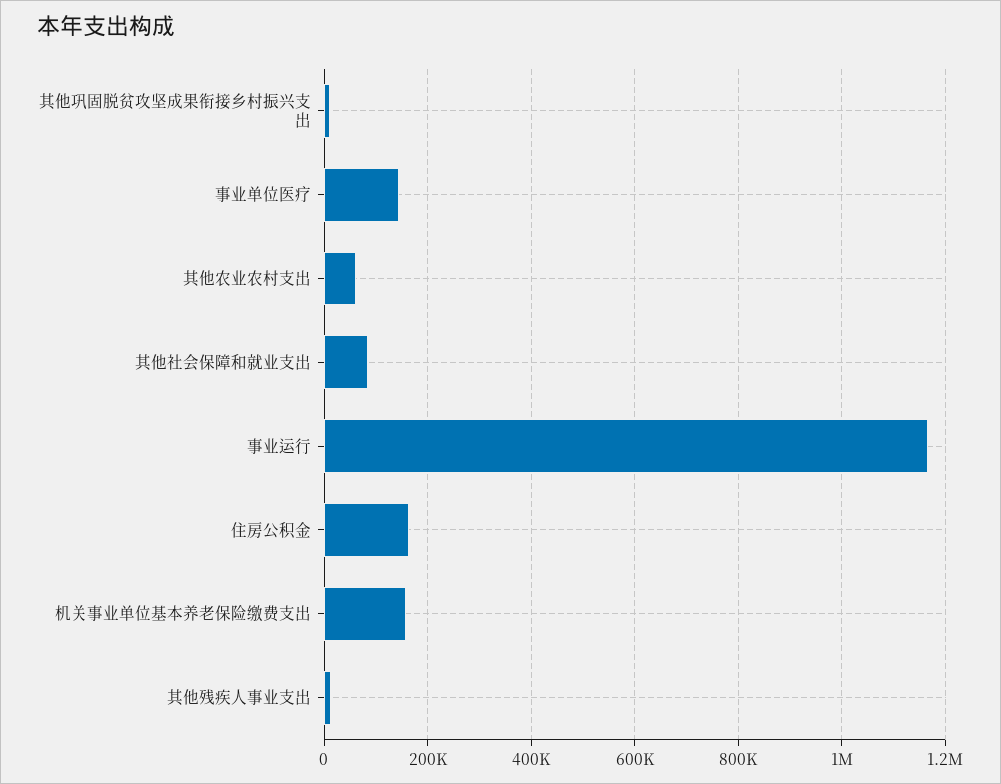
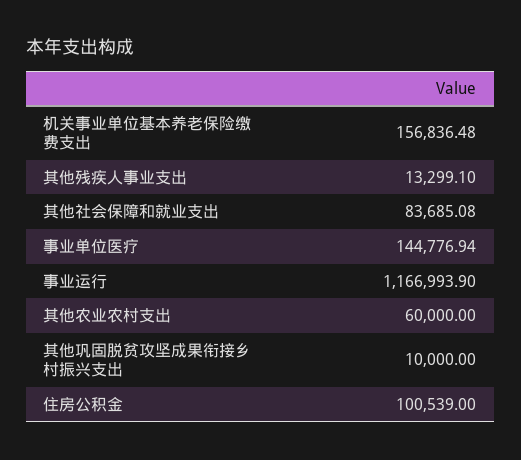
住房公积金: 160000 -> 100539

